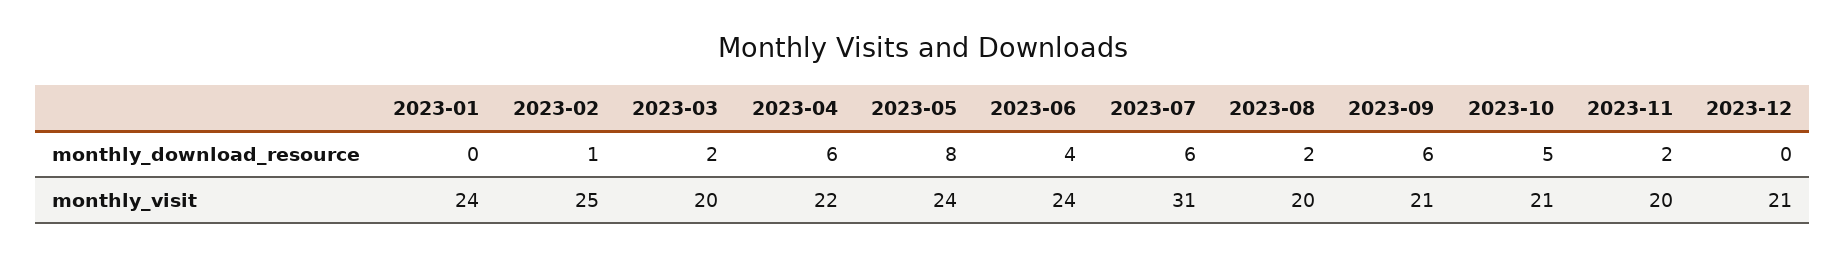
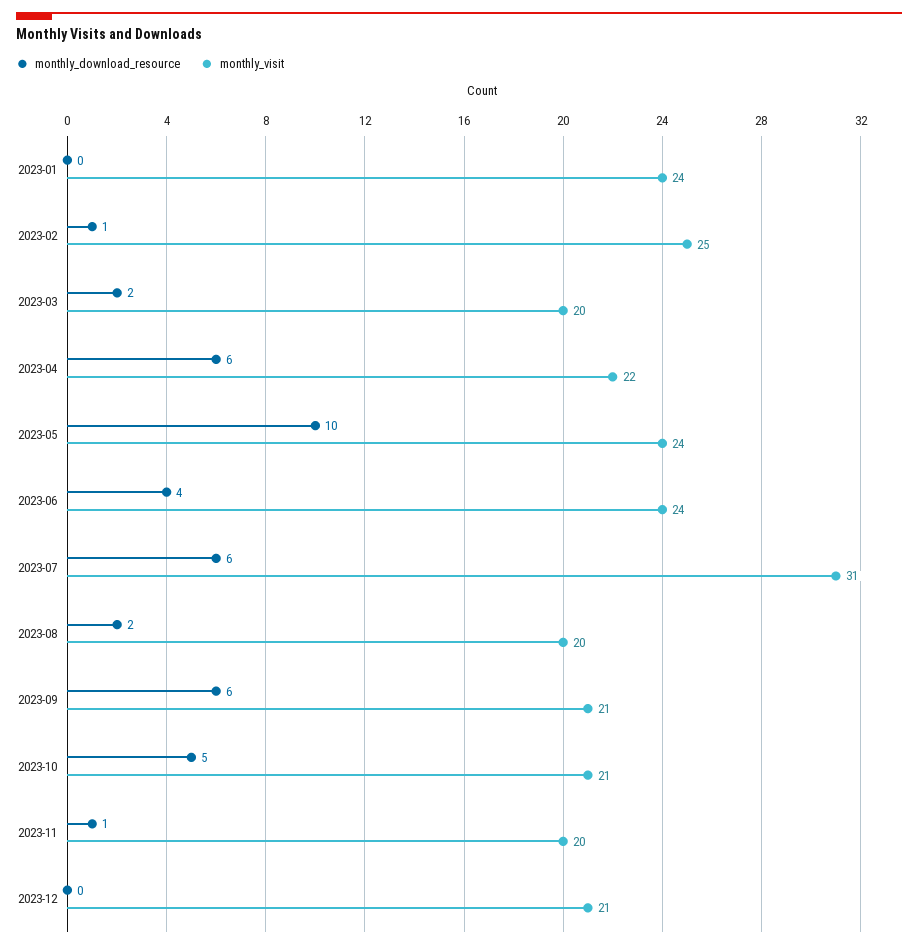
monthly_download_resource, 2023-05: 8 -> 10
monthly_download_resource, 2023-11: 2 -> 1

